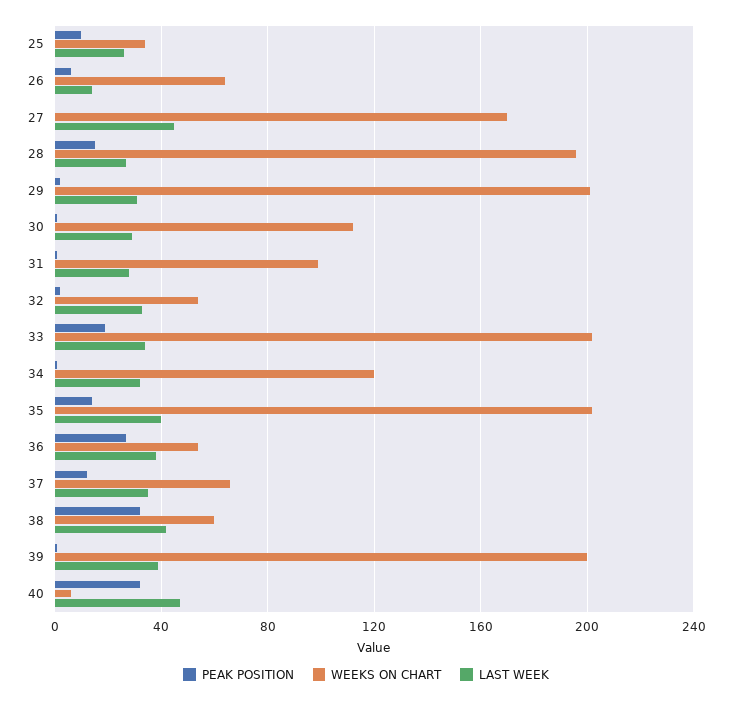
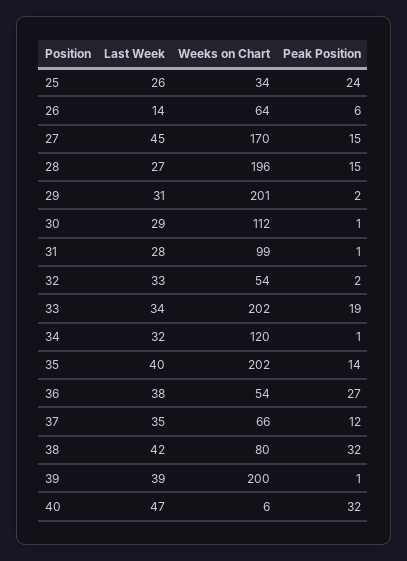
PEAK POSITION, 25: 10 -> 24
PEAK POSITION, 27: 0 -> 15
WEEKS ON CHART, 38: 60 -> 80

